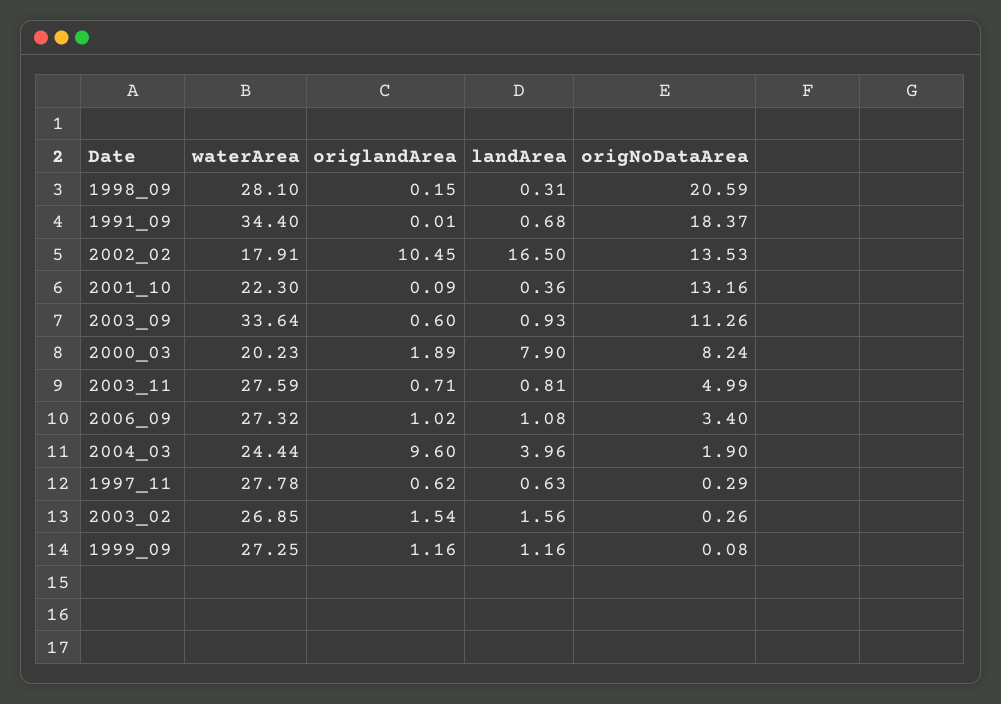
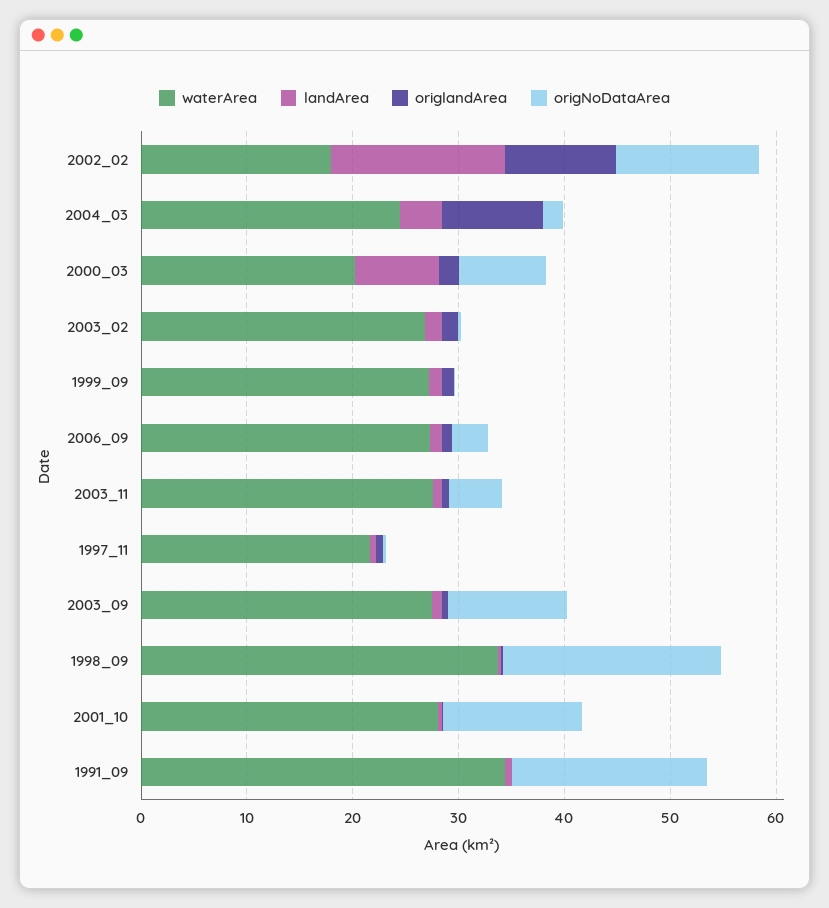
waterArea, 1998_09: 28.1 -> 34
waterArea, 2001_10: 22.3 -> 28
waterArea, 2003_09: 33.64 -> 28
waterArea, 1997_11: 27.78 -> 22

